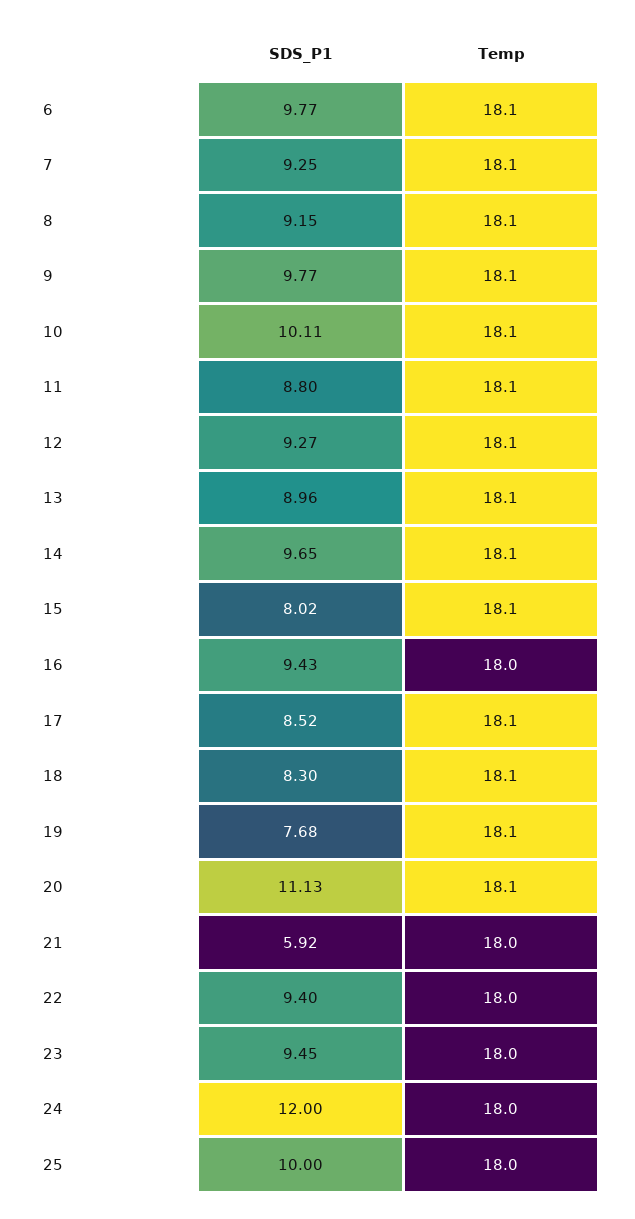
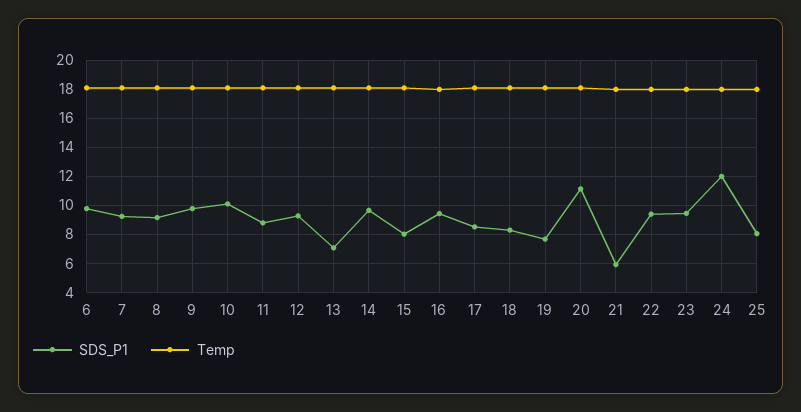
SDS_P1, 13: 8.96 -> 7
SDS_P1, 25: 10 -> 8

